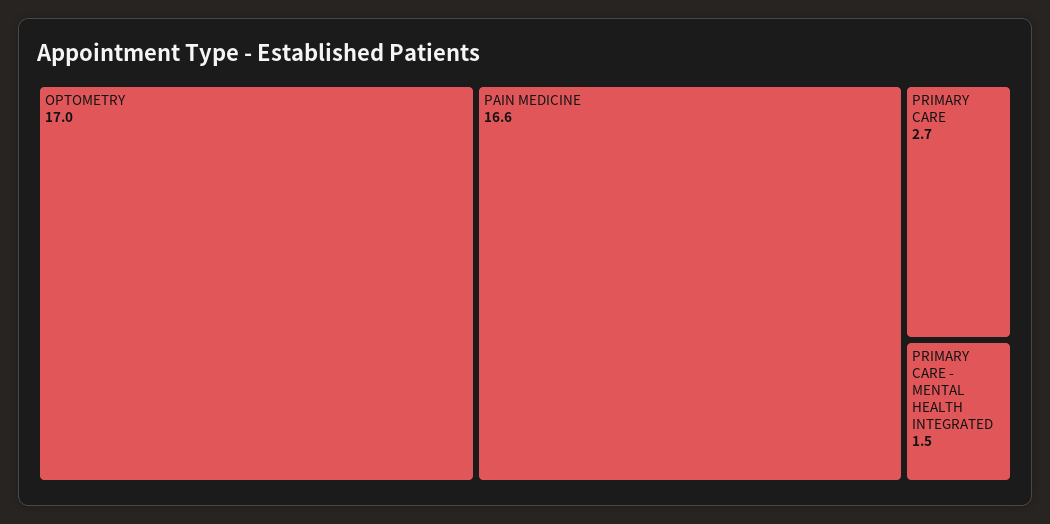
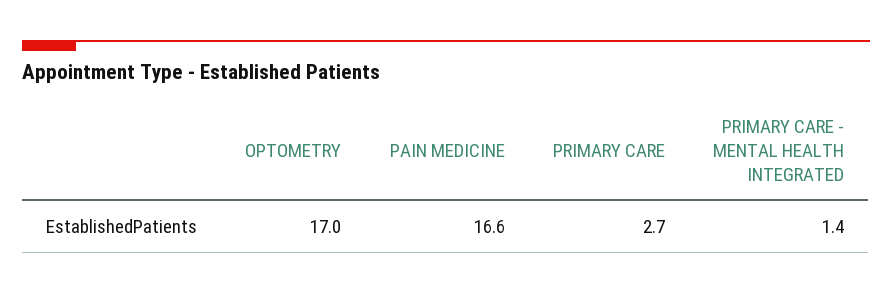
PRIMARY CARE - MENTAL HEALTH INTEGRATED: 1.5 -> 1.4

